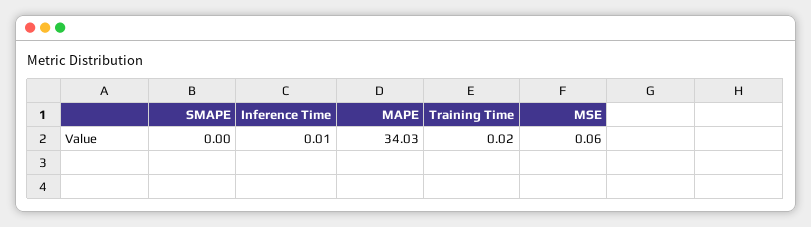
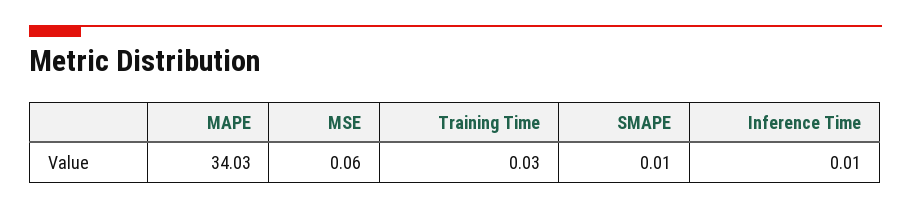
SMAPE: 0 -> 0.01
Training Time: 0.02 -> 0.03

